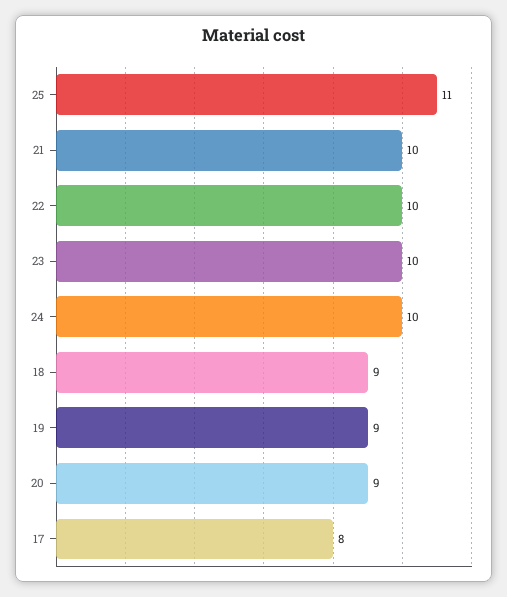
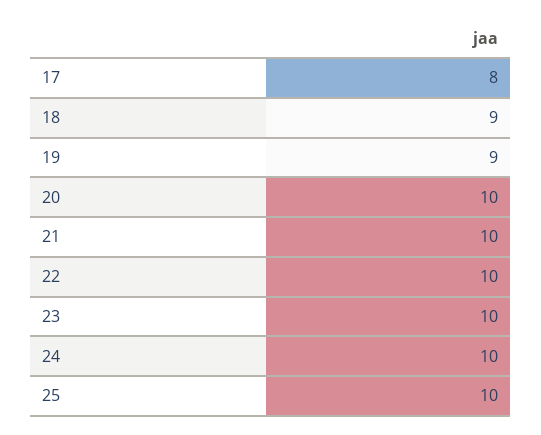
25: 11 -> 10
20: 9 -> 10

